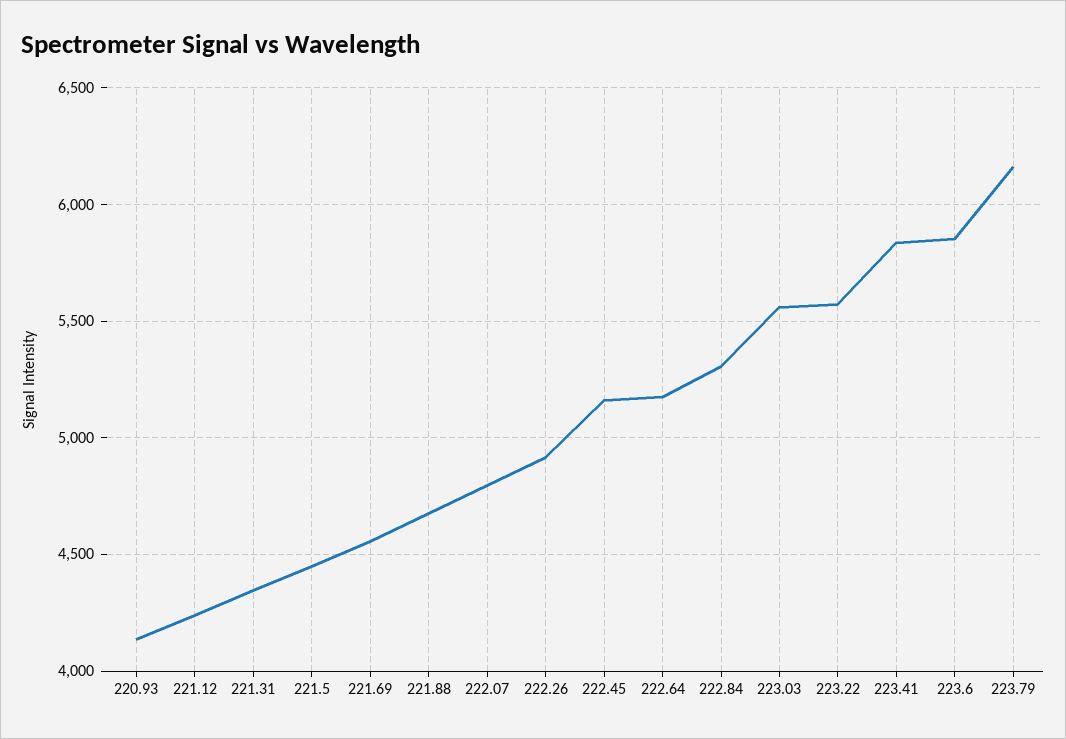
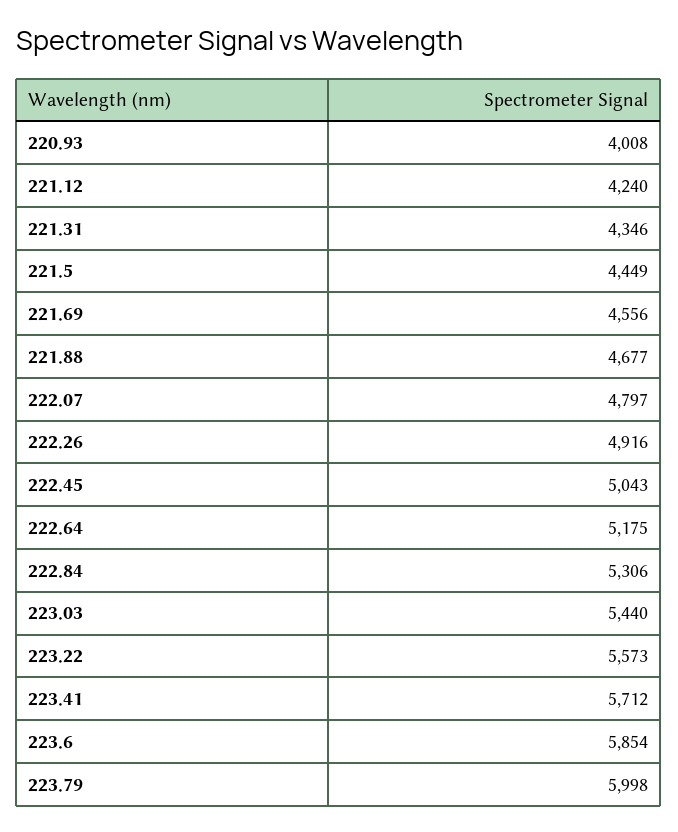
220.93: 4150 -> 4008
222.45: 5150 -> 5043
223.03: 5550 -> 5440
223.41: 5850 -> 5712
223.79: 6150 -> 5998

